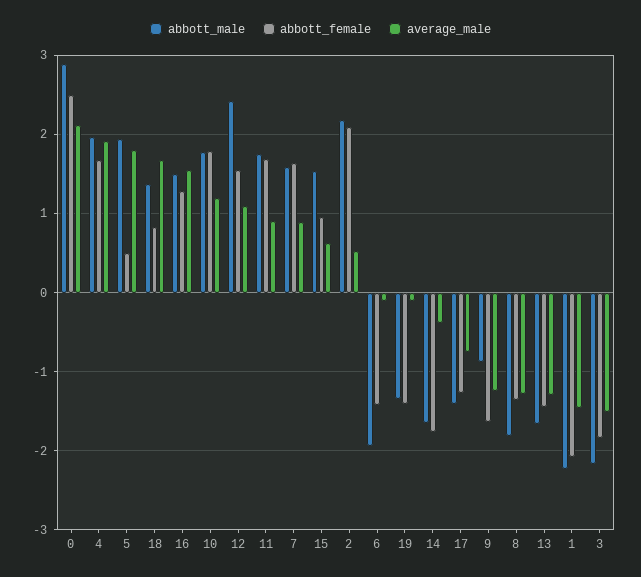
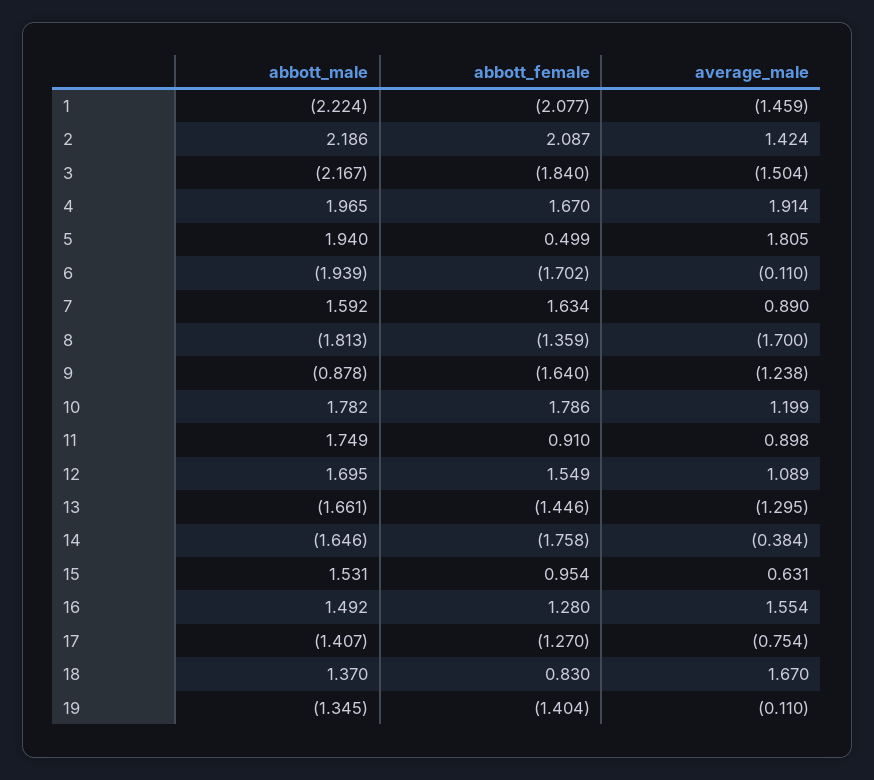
abbott_male, 0: 2.9 -> none
abbott_female, 0: 2.5 -> none
average_male, 0: 2.1 -> none
abbott_male, 12: 2.4 -> 1.695
abbott_female, 11: 1.7 -> 0.91
average_male, 2: 0.5 -> 1.424
abbott_female, 6: -1.4 -> -1.702
average_male, 8: -1.3 -> -1.7

